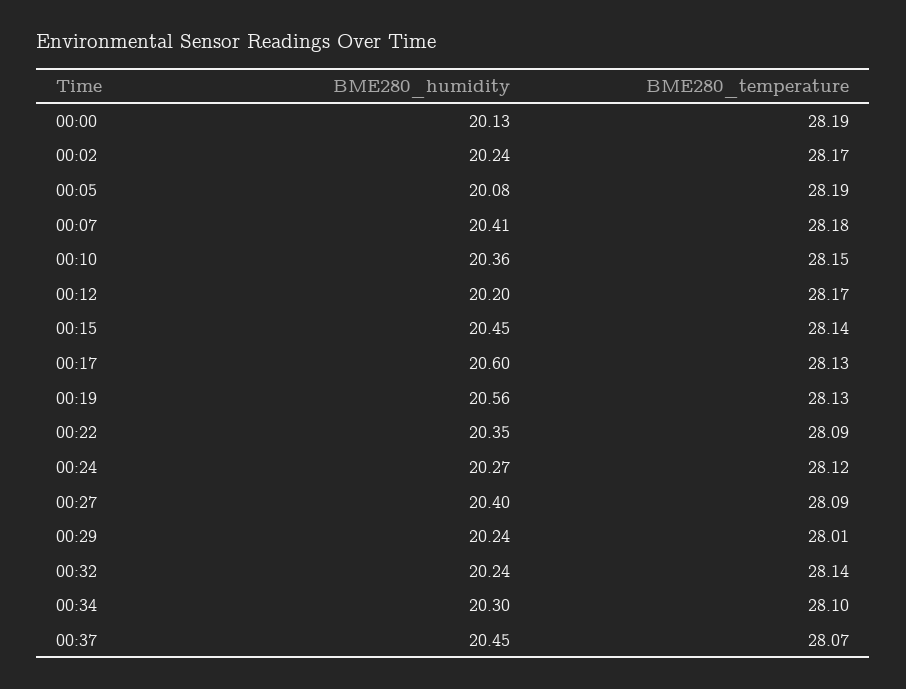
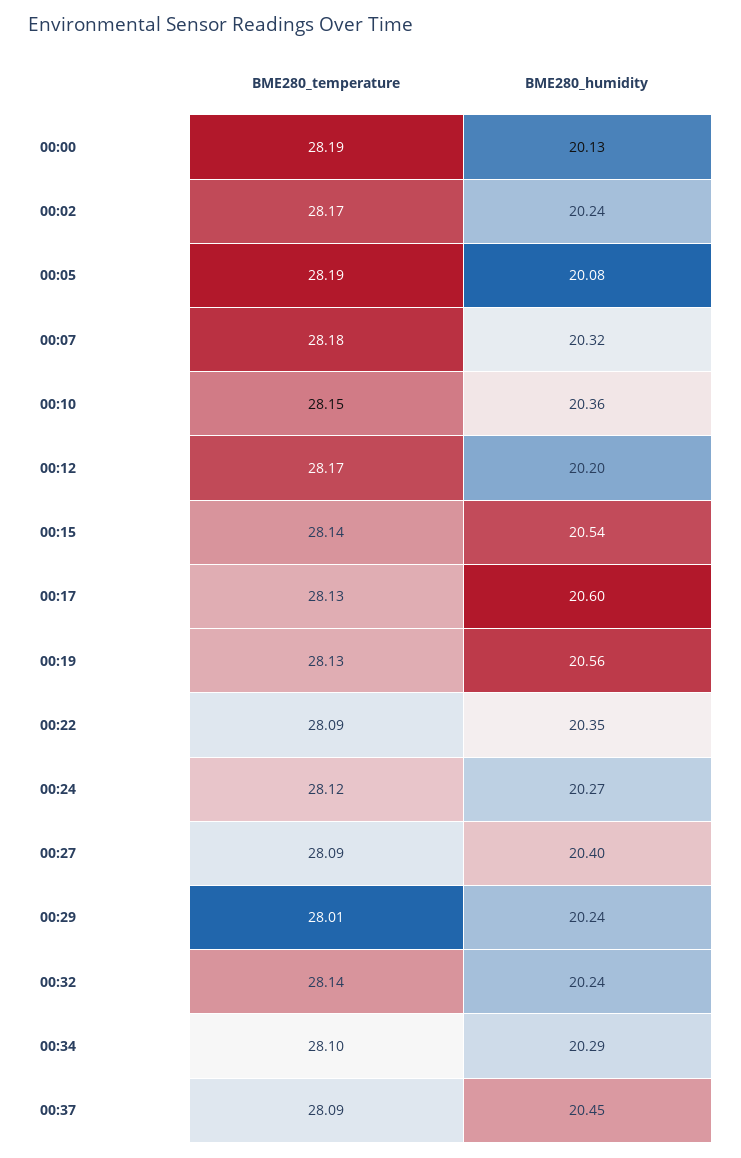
BME280_humidity, 00:07: 20.41 -> 20.32
BME280_humidity, 00:15: 20.45 -> 20.54
BME280_humidity, 00:34: 20.3 -> 20.29
BME280_temperature, 00:37: 28.07 -> 28.09

